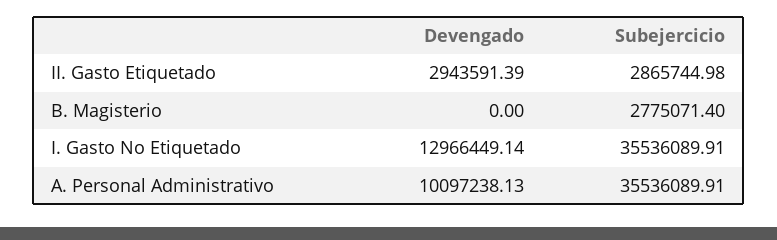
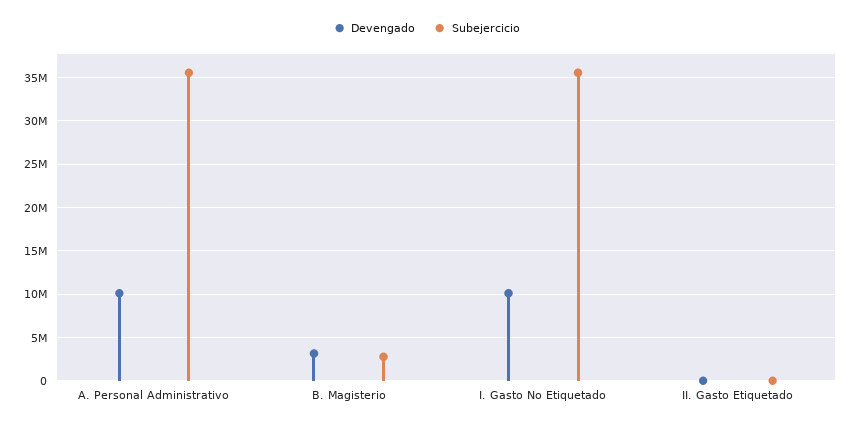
Devengado, II. Gasto Etiquetado: 2943591.39 -> 0
Subejercicio, II. Gasto Etiquetado: 2865744.98 -> 0
Devengado, B. Magisterio: 0 -> 3000000
Devengado, I. Gasto No Etiquetado: 12966449.14 -> 10000000

